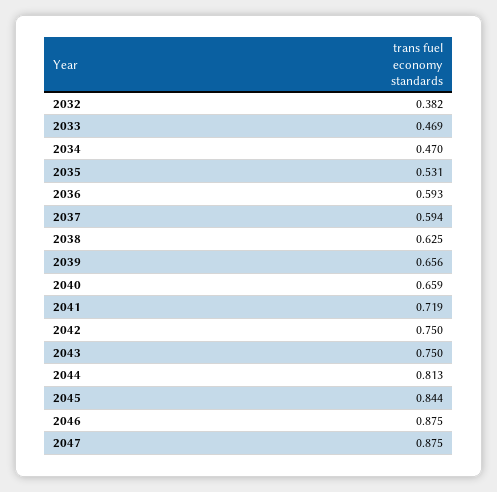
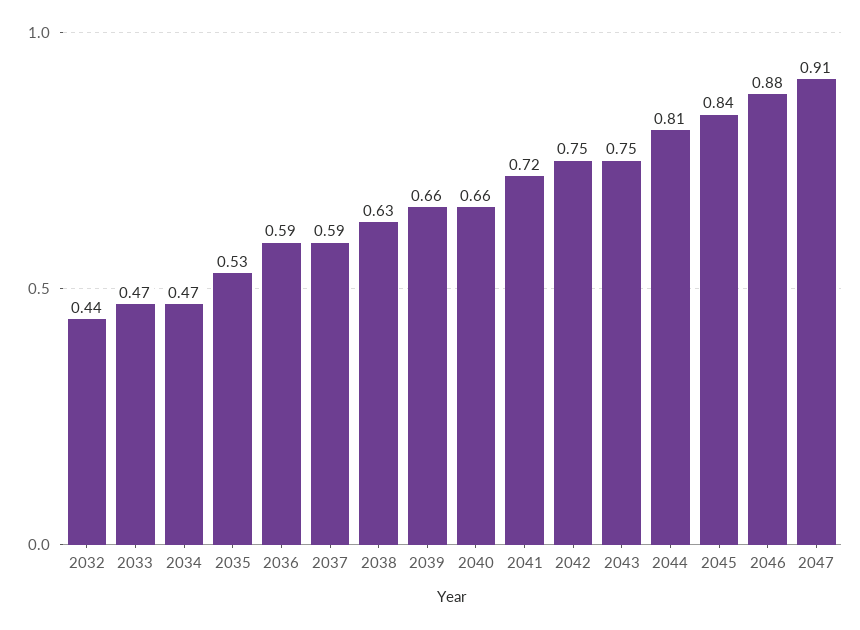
2032: 0.382 -> 0.44
2047: 0.875 -> 0.91

